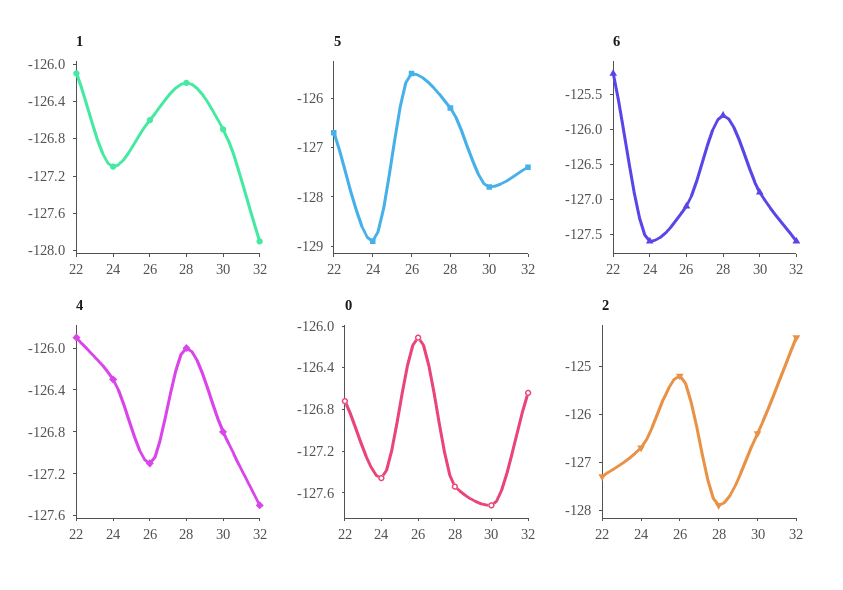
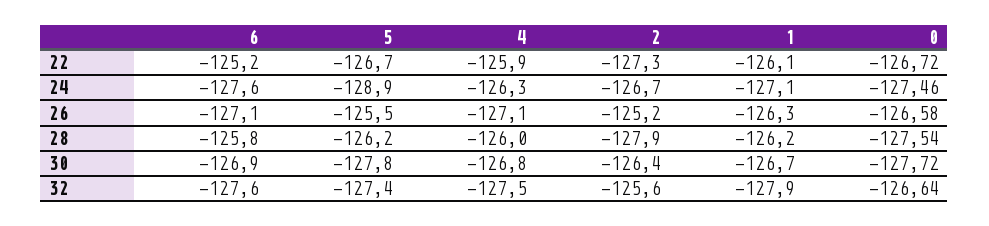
1, 26: -126.6 -> -126.3
0, 26: -126.1 -> -126.58
2, 32: -124.5 -> -125.6

